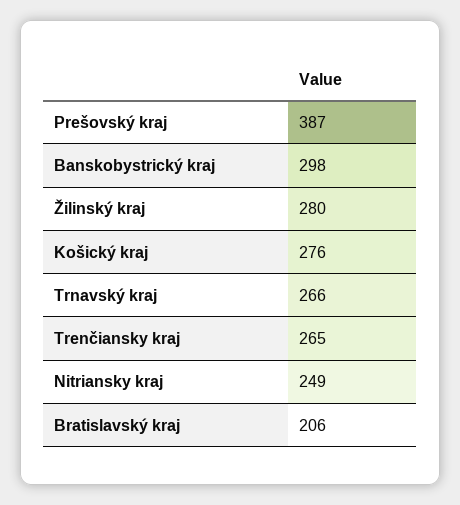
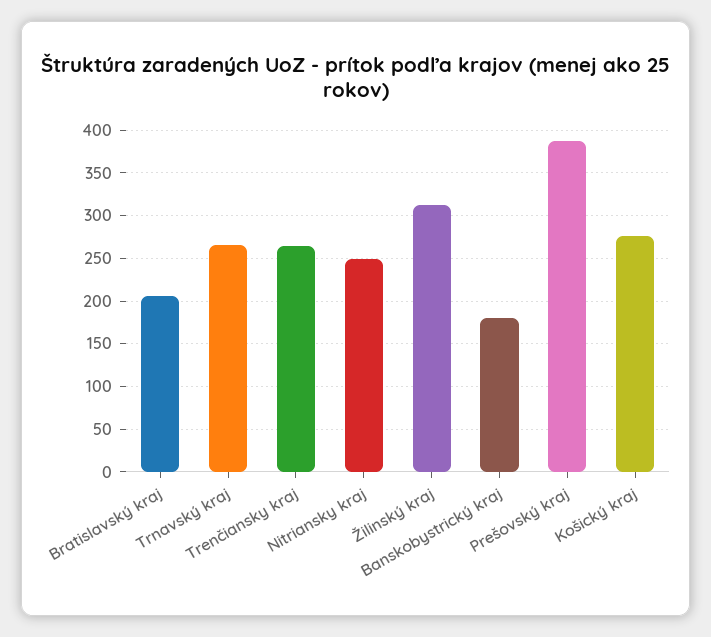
Banskobystrický kraj: 298 -> 180
Žilinský kraj: 280 -> 310

